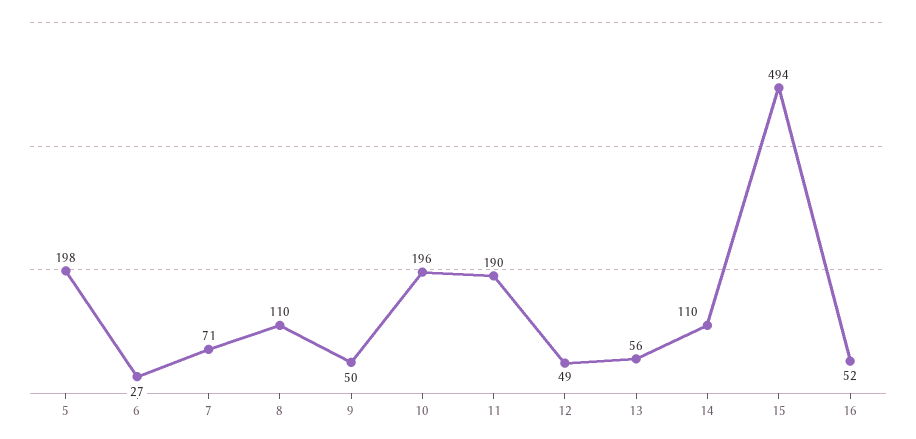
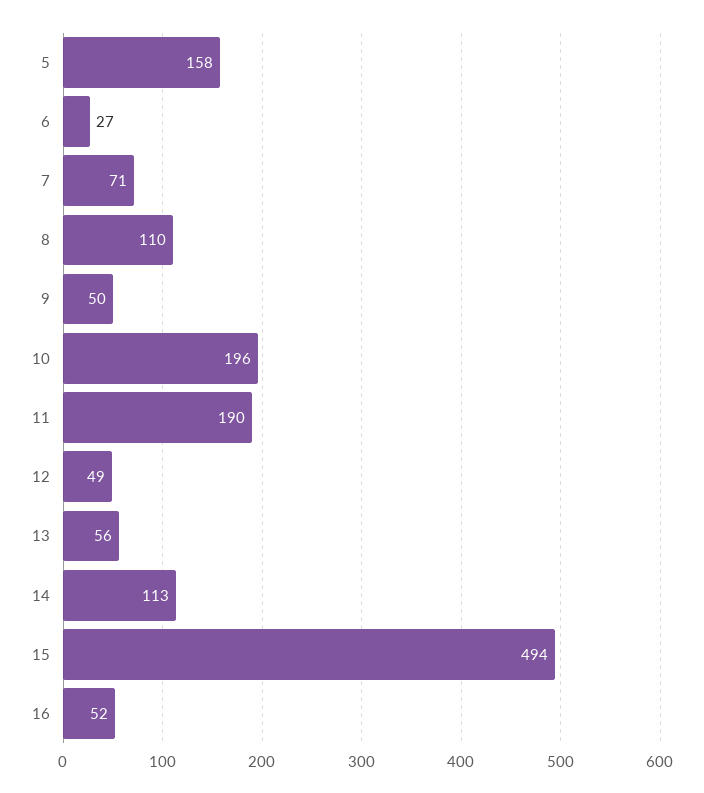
5: 198 -> 158
14: 110 -> 113

